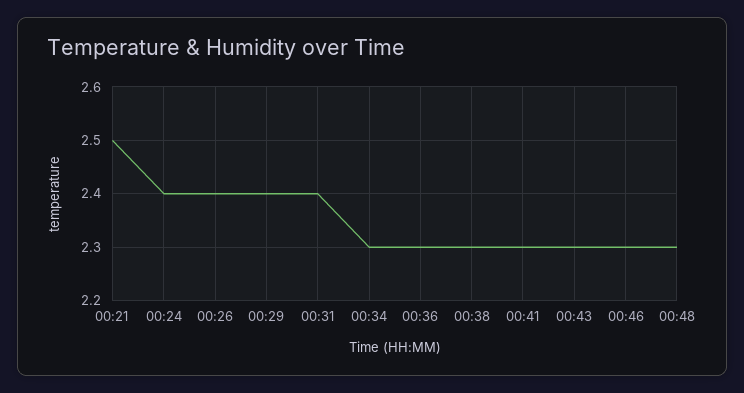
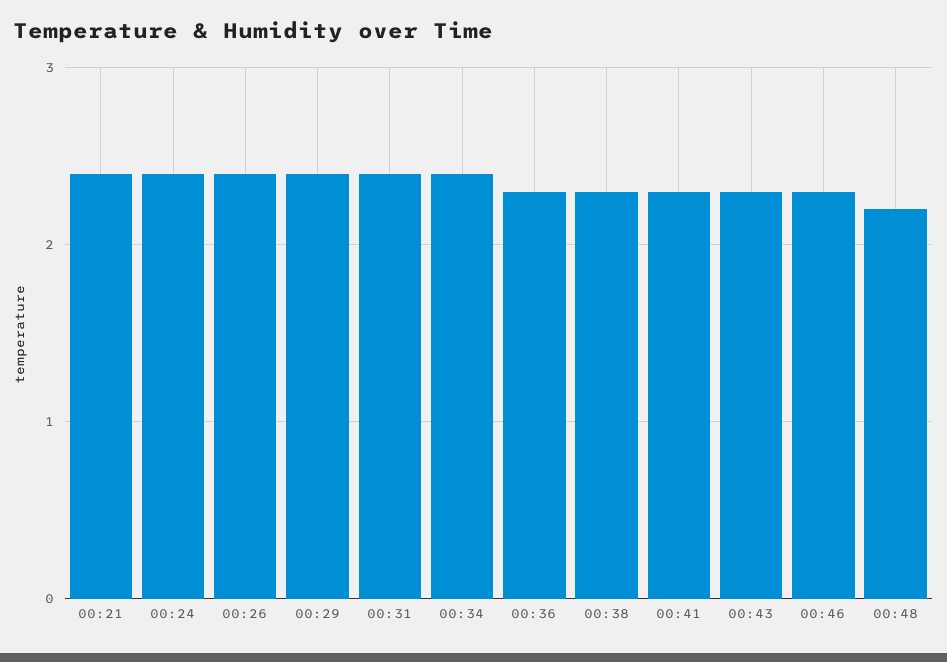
00:21: 2.5 -> 2.4
00:34: 2.3 -> 2.4
00:48: 2.3 -> 2.2

